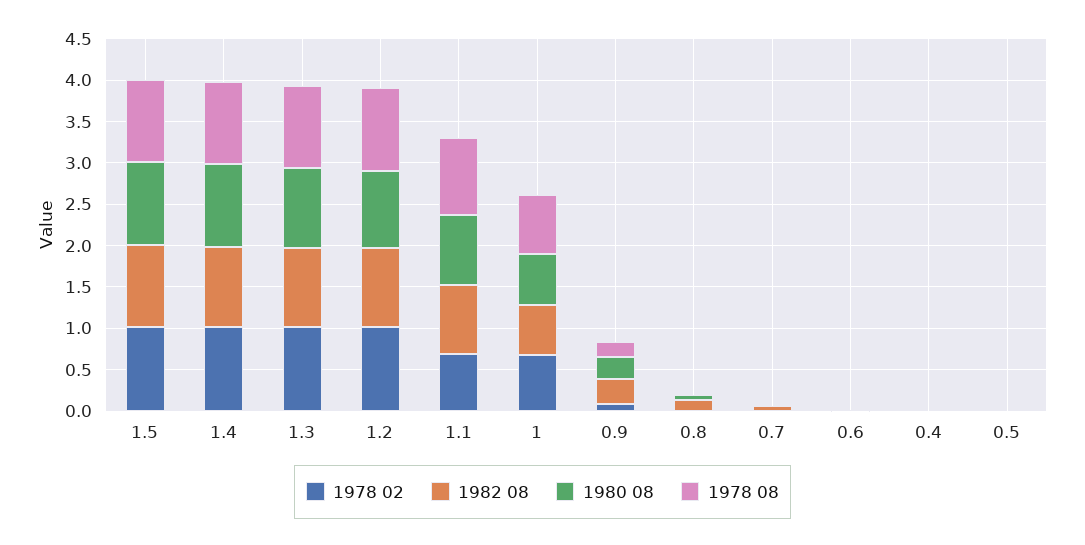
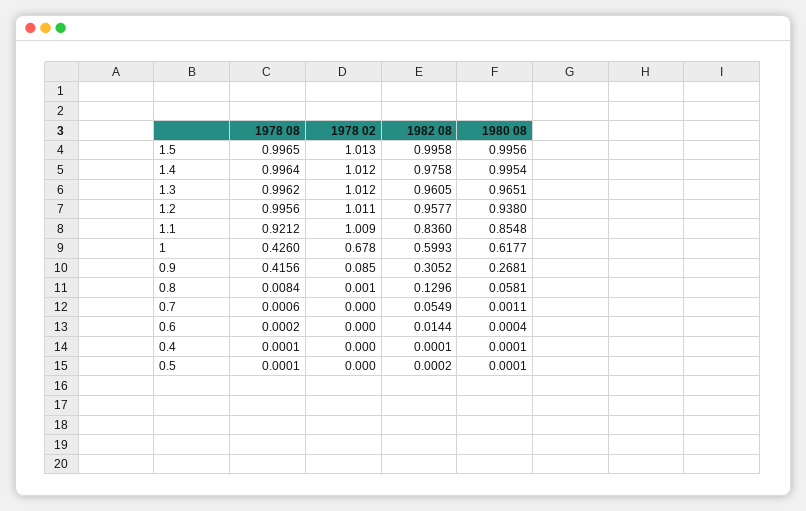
1978 02, 1.1: 0.7 -> 1.009
1978 08, 1: 0.7 -> 0.426
1978 08, 0.9: 0.2 -> 0.4156

